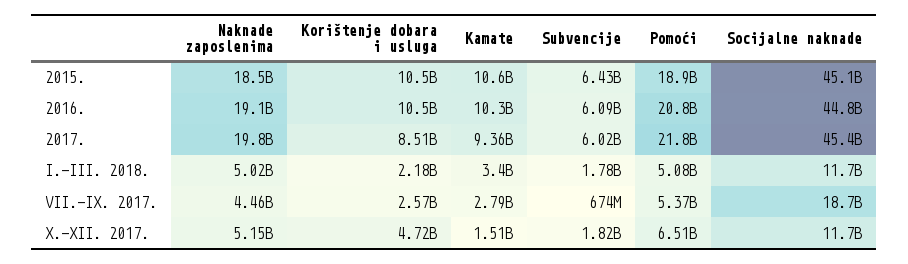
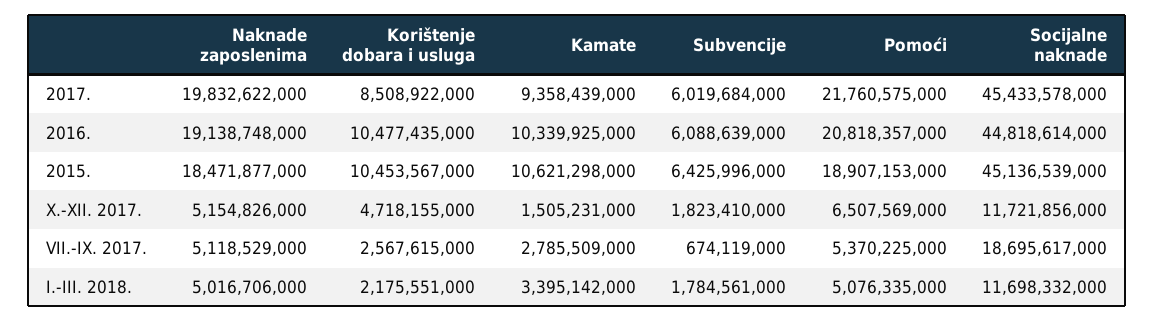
Naknade zaposlenima, VII.-IX. 2017.: 4460000000 -> 5118529000

